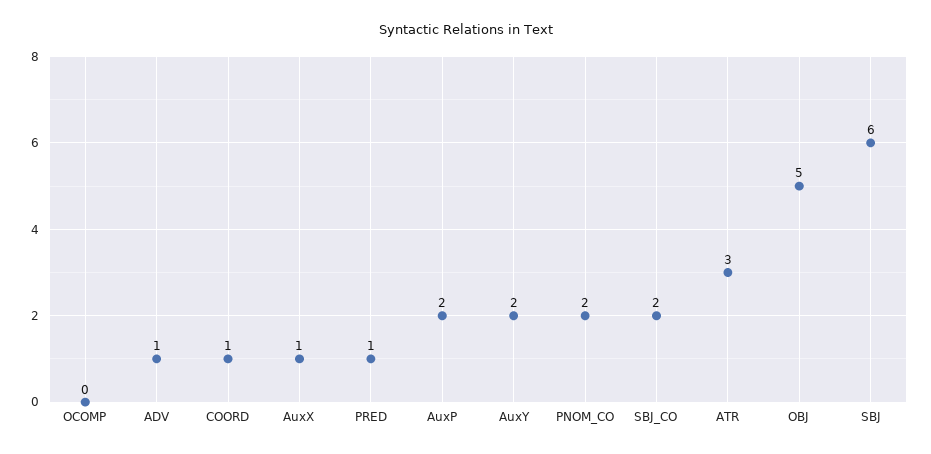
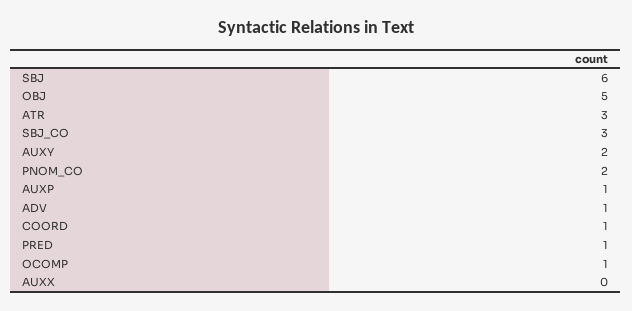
OCOMP: 0 -> 1
AuxX: 1 -> 0
AuxP: 2 -> 1
SBJ_CO: 2 -> 3

